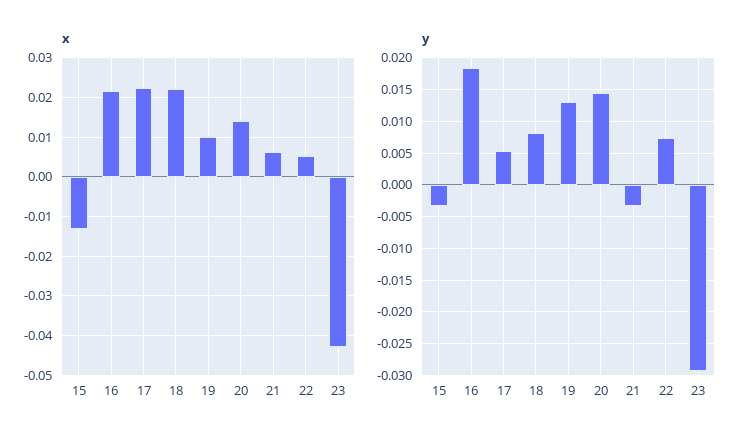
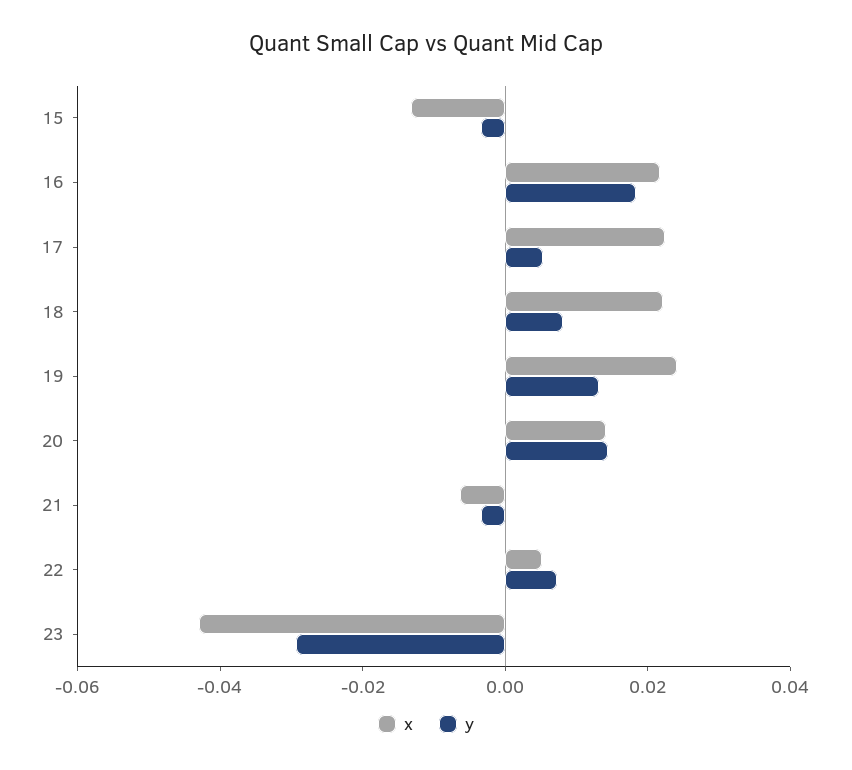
x, 19: 0.01 -> 0.025
x, 21: 0.006 -> -0.005

